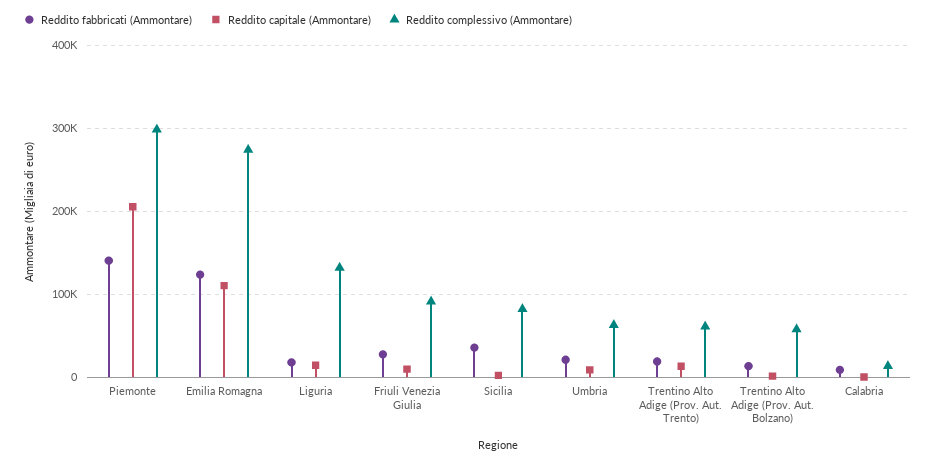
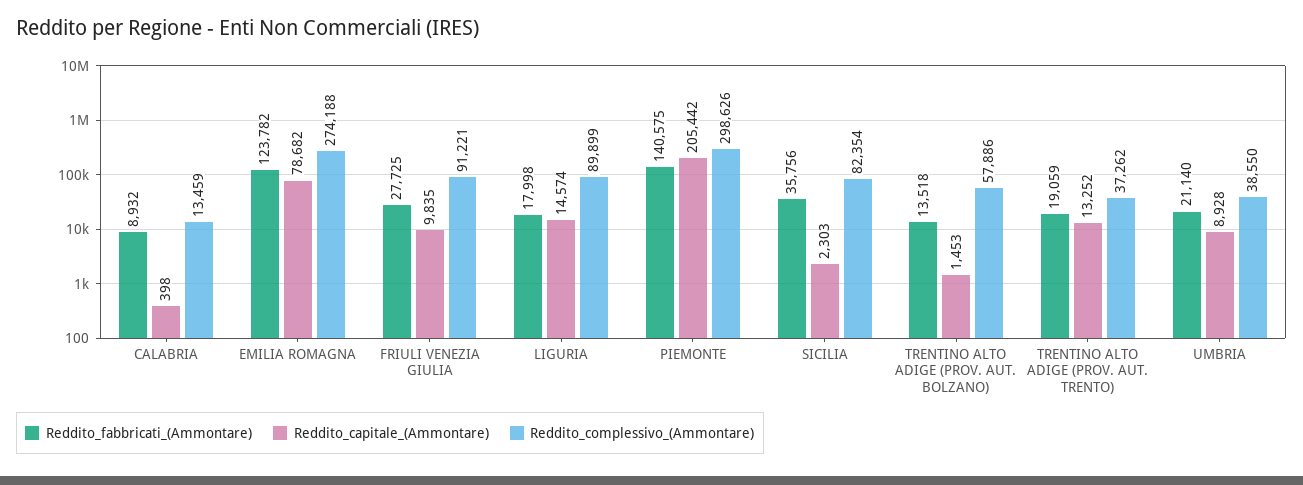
Reddito capitale (Ammontare), Emilia Romagna: 110000 -> 78682
Reddito complessivo (Ammontare), Liguria: 130000 -> 89899
Reddito complessivo (Ammontare), Umbria: 60000 -> 38550
Reddito complessivo (Ammontare), Trentino Alto Adige (Prov. Aut. Trento): 60000 -> 37262

